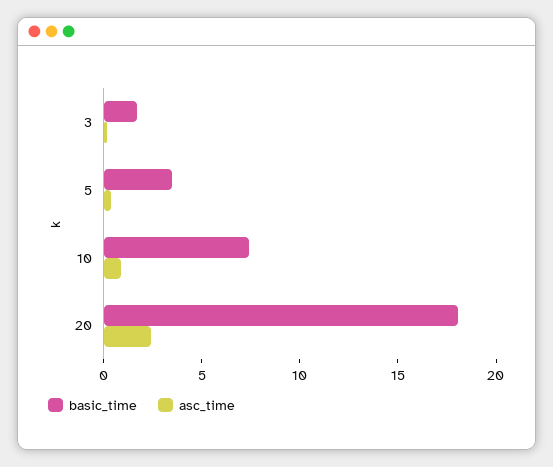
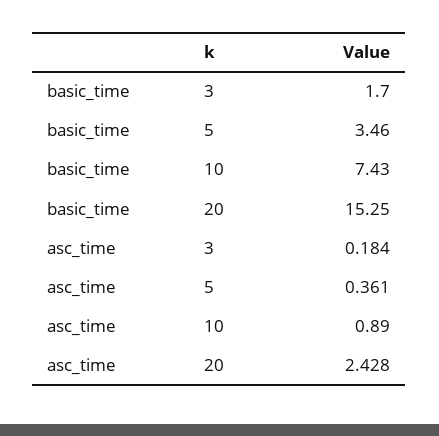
basic_time, 20: 18 -> 15.25

